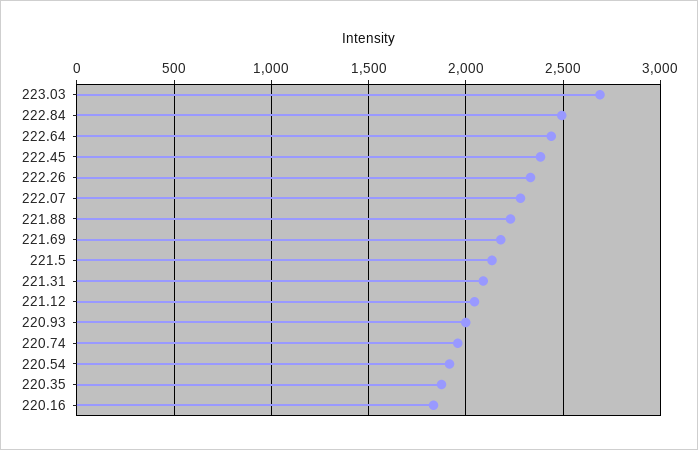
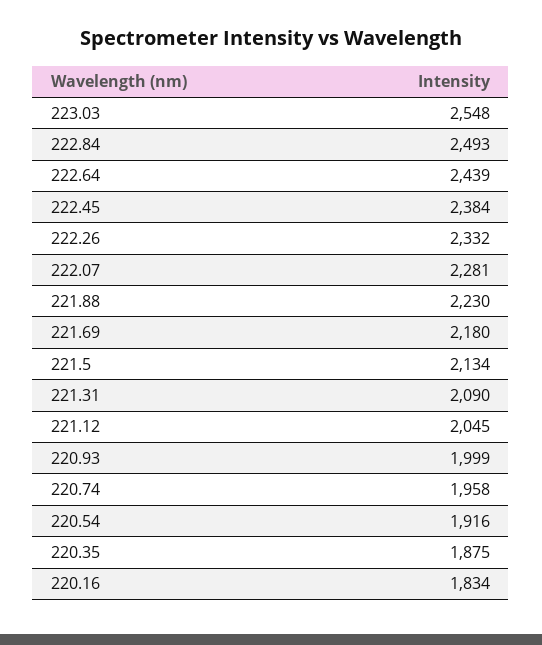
223.03: 2700 -> 2548

